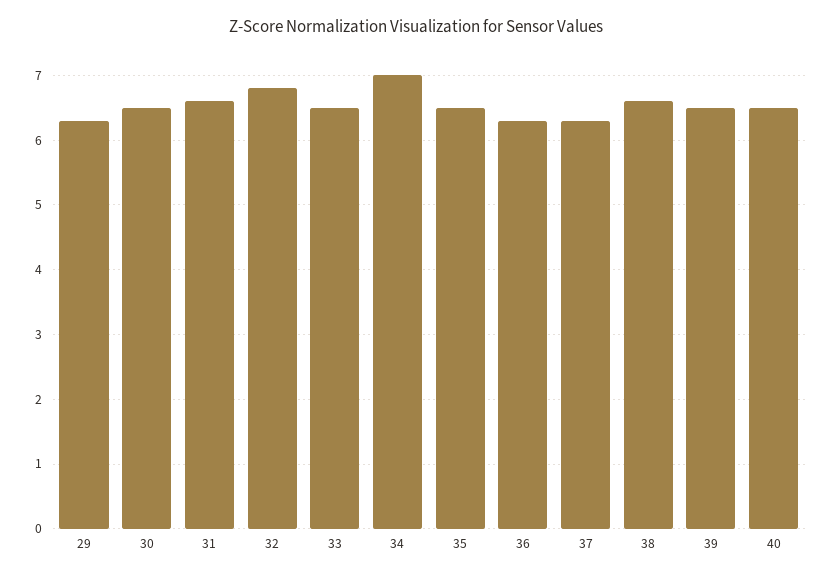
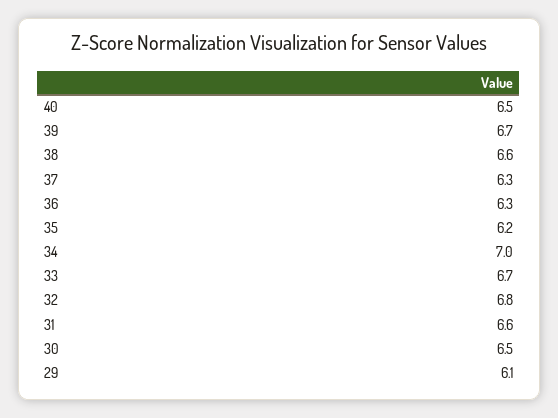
29: 6.3 -> 6.1
33: 6.5 -> 6.7
35: 6.5 -> 6.2
39: 6.5 -> 6.7

